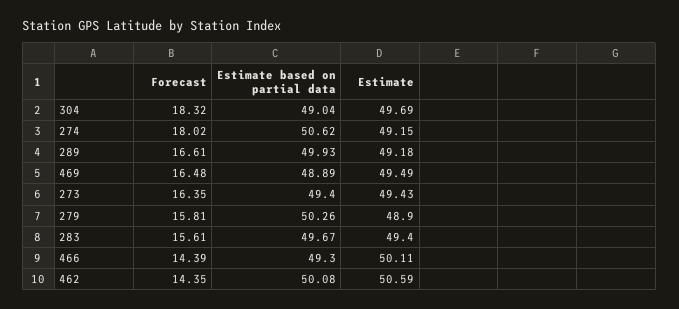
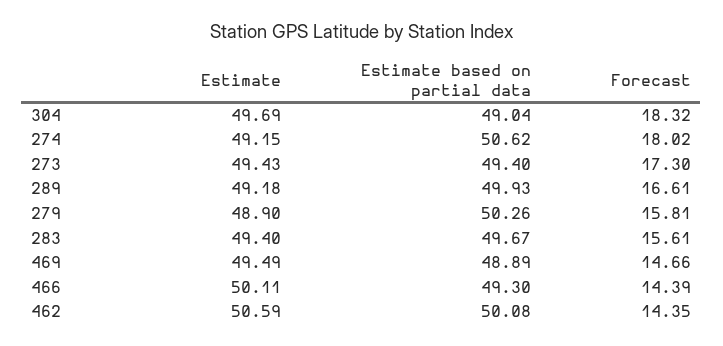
Forecast, 469: 16.48 -> 14.66
Forecast, 273: 16.35 -> 17.3

